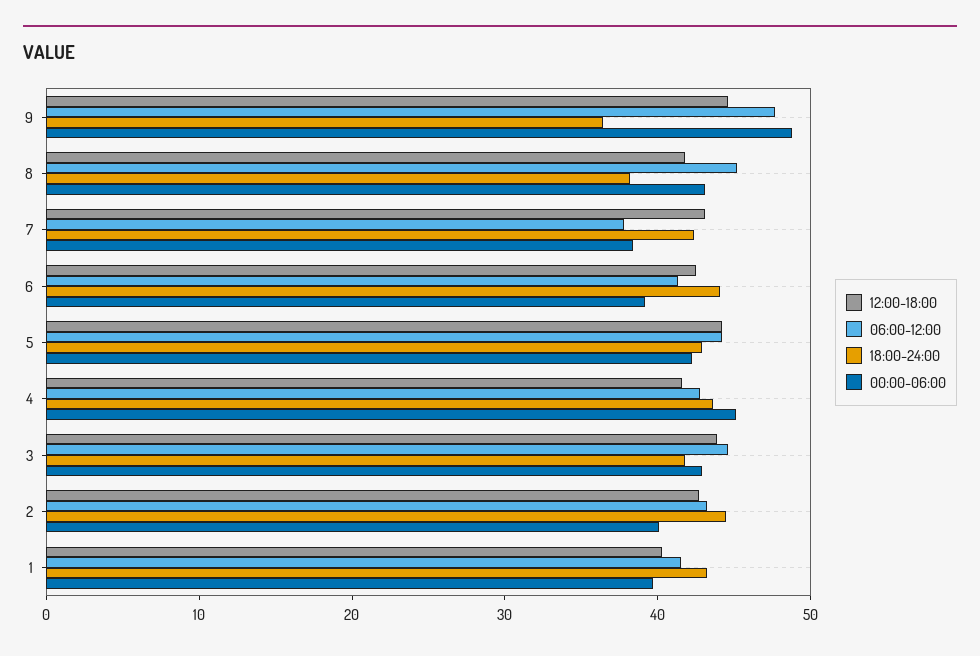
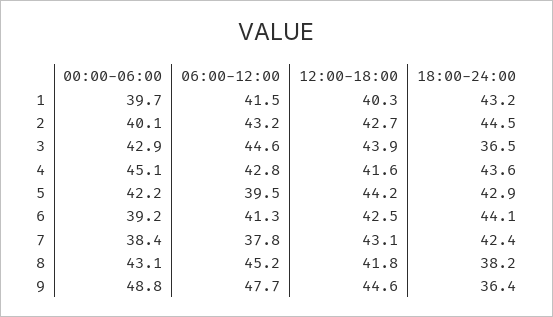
06:00-12:00, 5: 44 -> 39.5
18:00-24:00, 3: 42 -> 36.5

